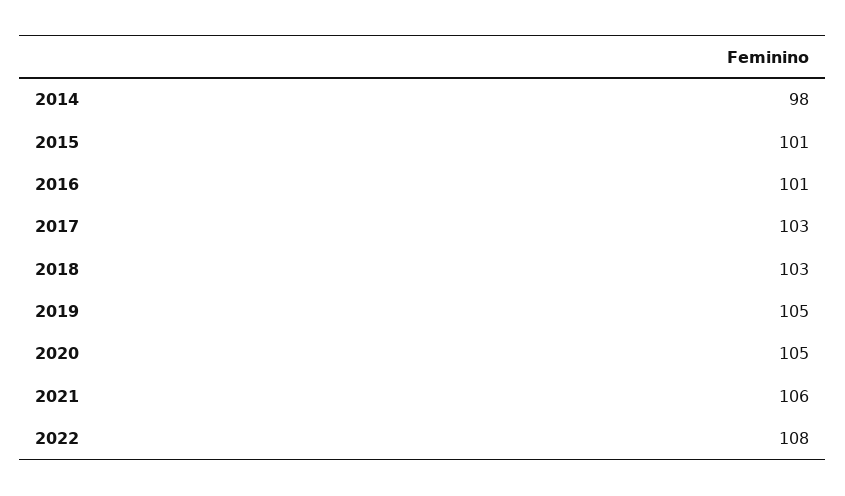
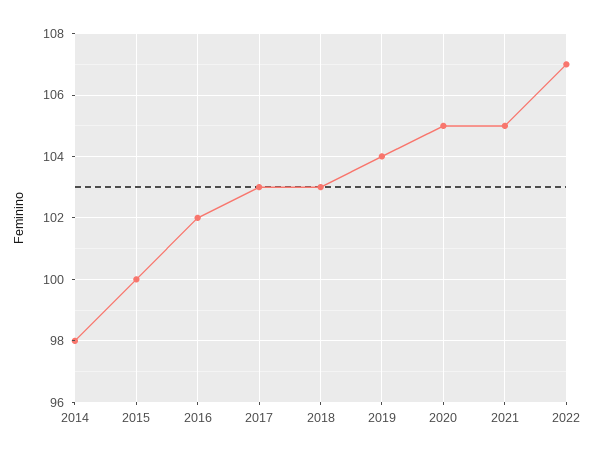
2015: 101 -> 100
2016: 101 -> 102
2019: 105 -> 104
2021: 106 -> 105
2022: 108 -> 107

